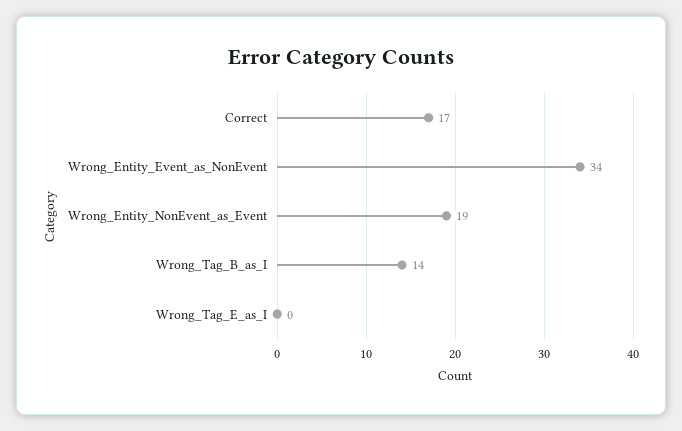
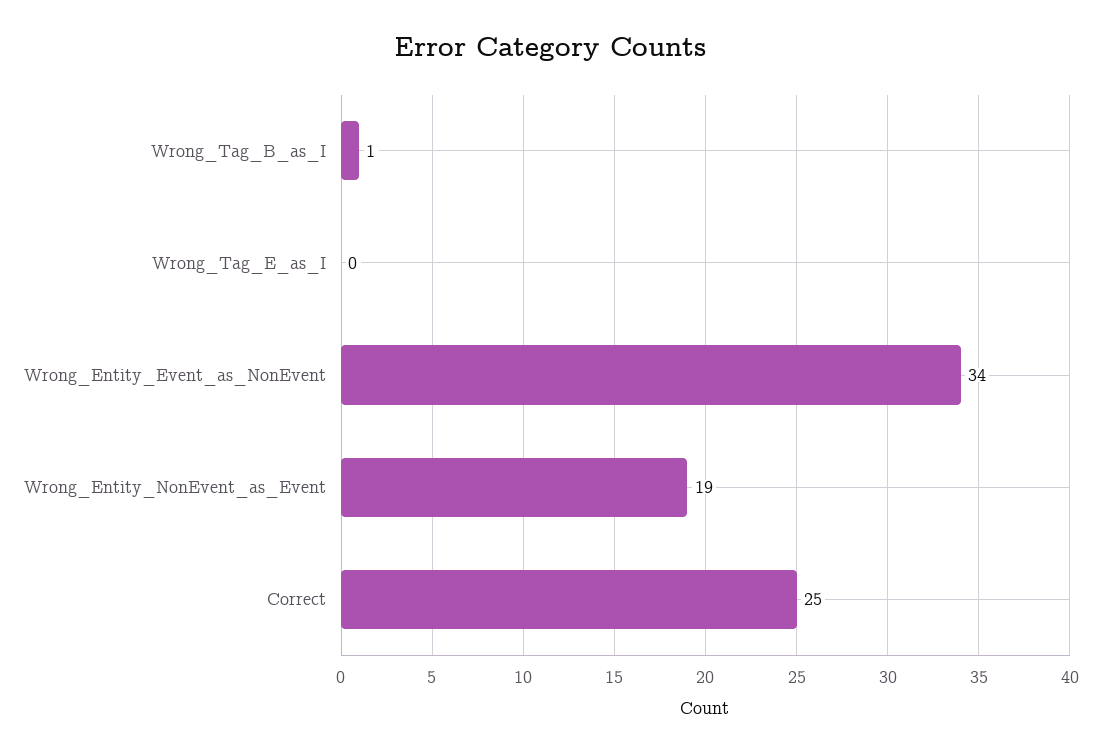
Correct: 17 -> 25
Wrong_Tag_B_as_I: 14 -> 1

